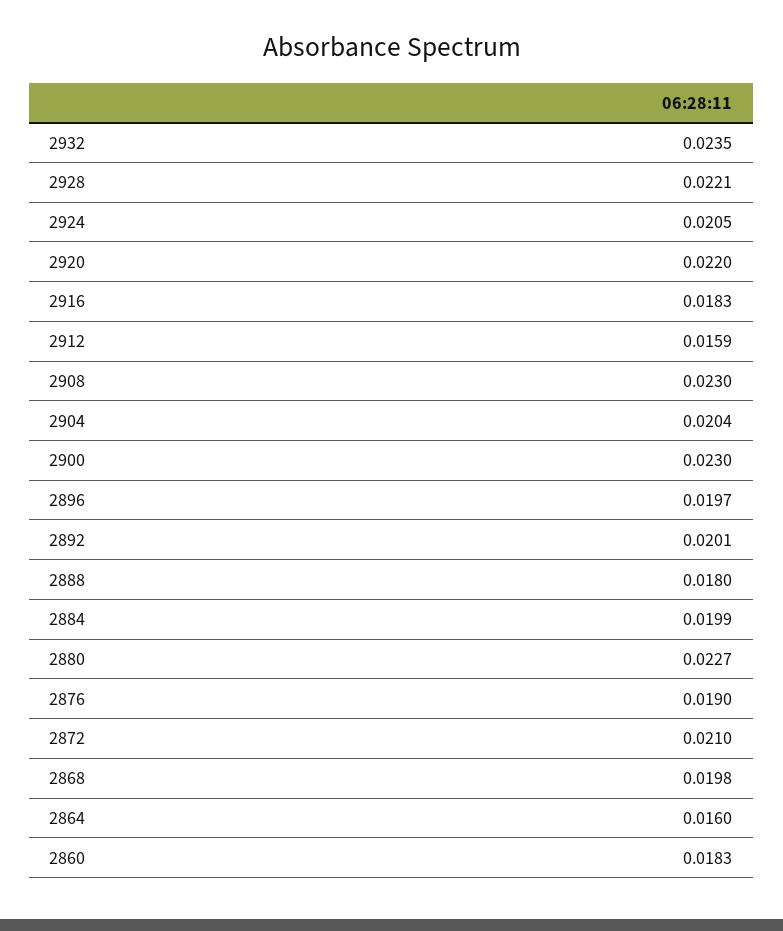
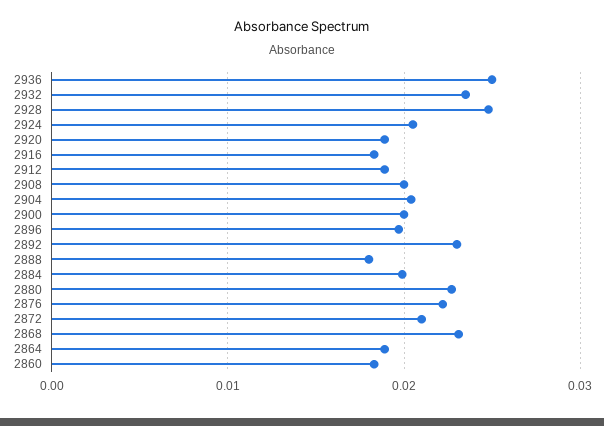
2928: 0.0221 -> 0.025
2920: 0.022 -> 0.019
2912: 0.0159 -> 0.019
2908: 0.023 -> 0.02
2900: 0.023 -> 0.02
2892: 0.0201 -> 0.023
2876: 0.019 -> 0.022
2868: 0.0198 -> 0.023
2864: 0.016 -> 0.019
2936: none -> 0.025

